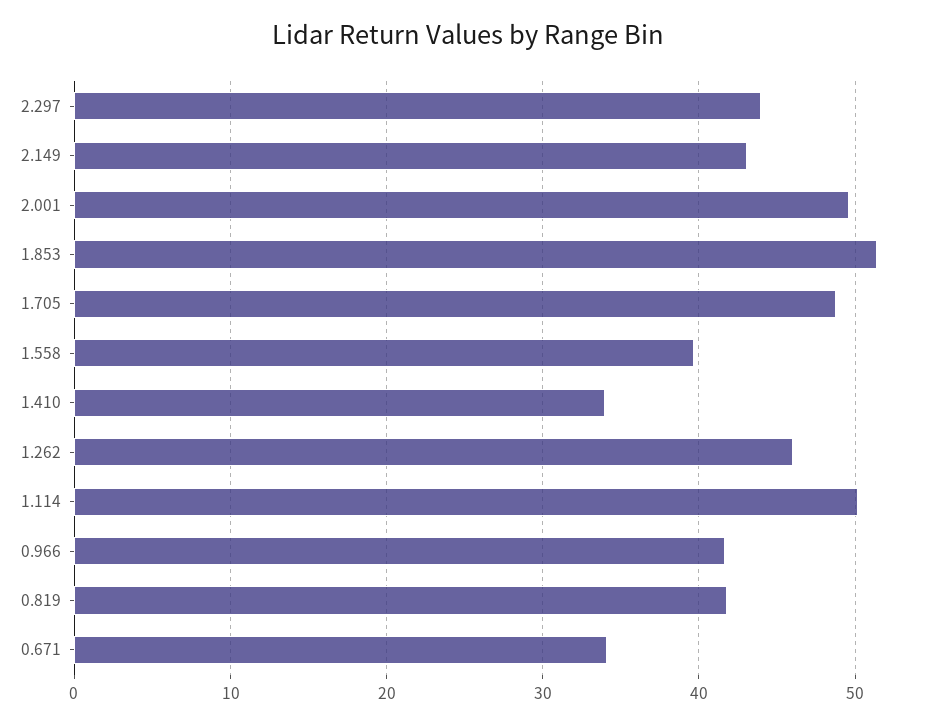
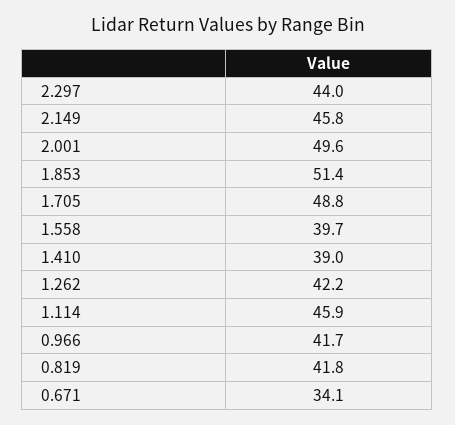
2.149: 43 -> 45.8
1.410: 34 -> 39
1.262: 46 -> 42.2
1.114: 50 -> 45.9

